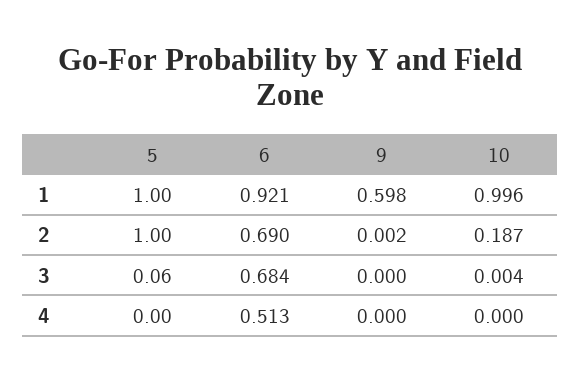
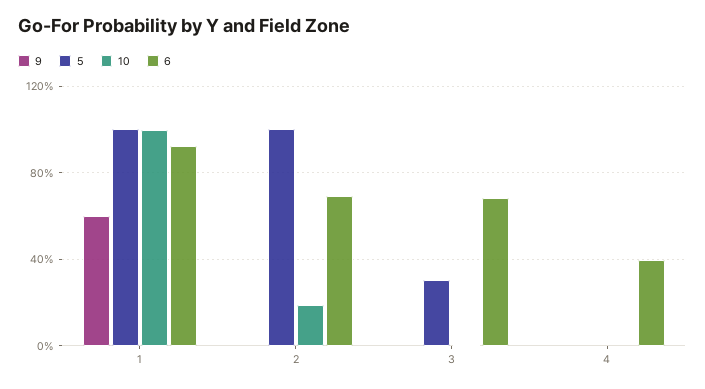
5, 3: 0.06 -> 0.3
6, 4: 0.513 -> 0.4

